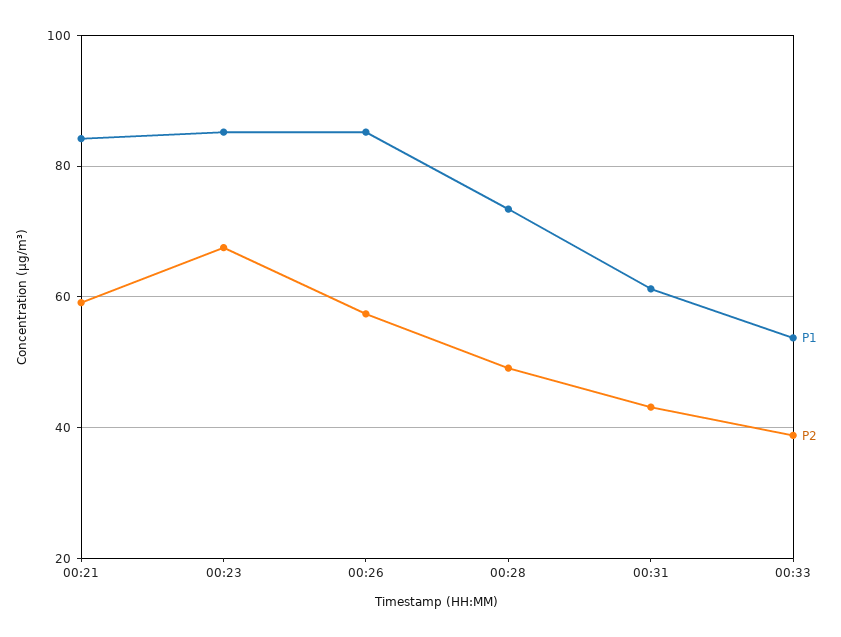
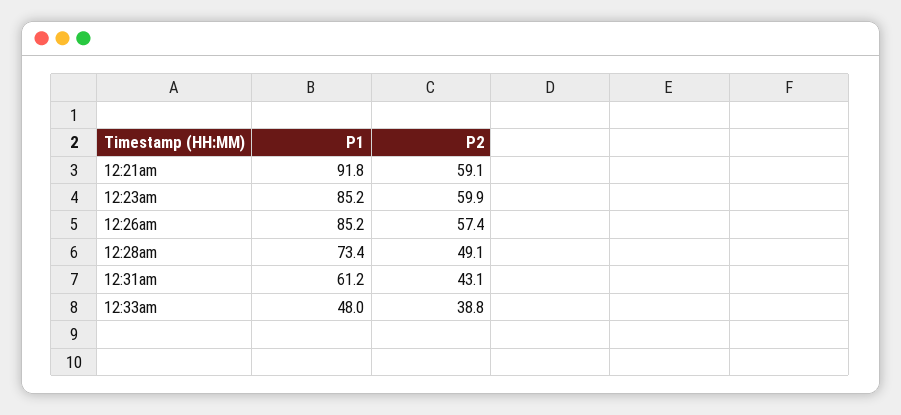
P1, 00:21: 84 -> 91.8
P2, 00:23: 68 -> 59.9
P1, 00:33: 54 -> 48

